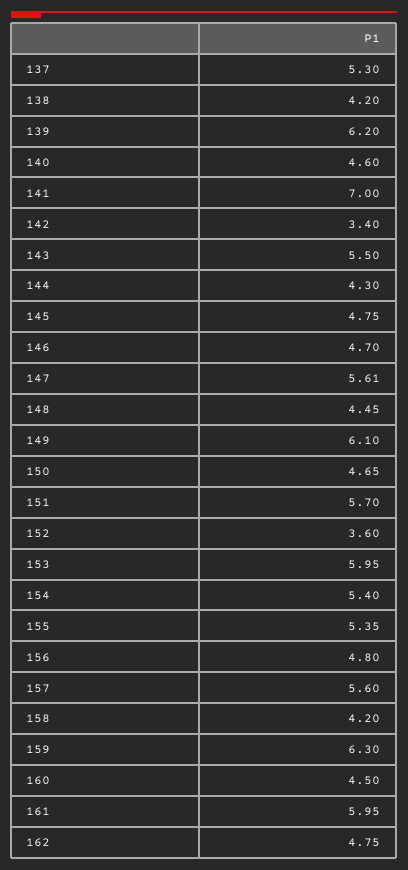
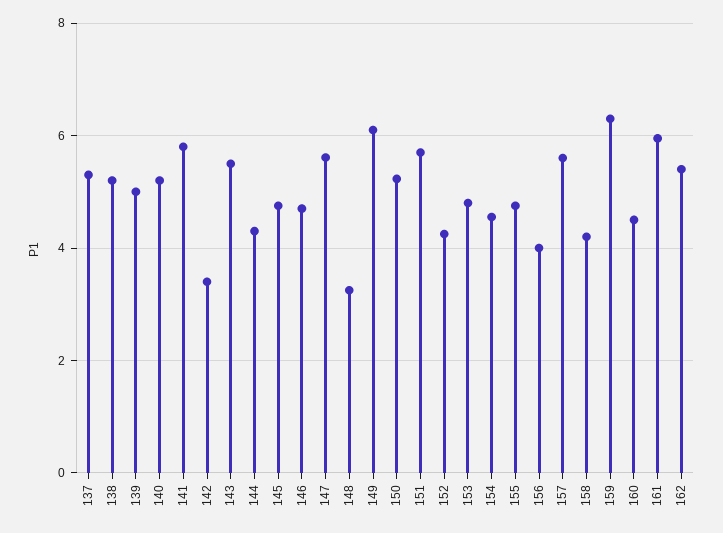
138: 4.2 -> 5.2
139: 6.2 -> 5
140: 4.6 -> 5.2
141: 7 -> 5.8
148: 4.45 -> 3.2
150: 4.65 -> 5.2
152: 3.6 -> 4.2
153: 5.95 -> 4.8
154: 5.4 -> 4.6
155: 5.35 -> 4.8
156: 4.8 -> 4
162: 4.75 -> 5.4

